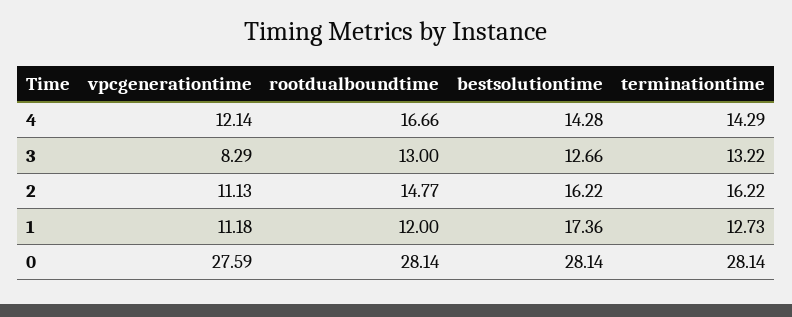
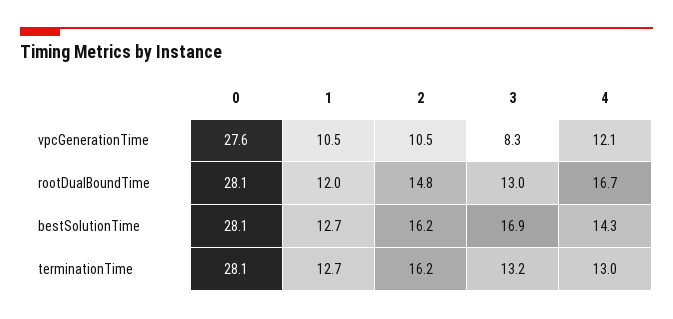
terminationtime, 4: 14.29 -> 13
bestsolutiontime, 3: 12.66 -> 16.9
vpcgenerationtime, 2: 11.13 -> 10.5
vpcgenerationtime, 1: 11.18 -> 10.5
bestsolutiontime, 1: 17.36 -> 12.7

